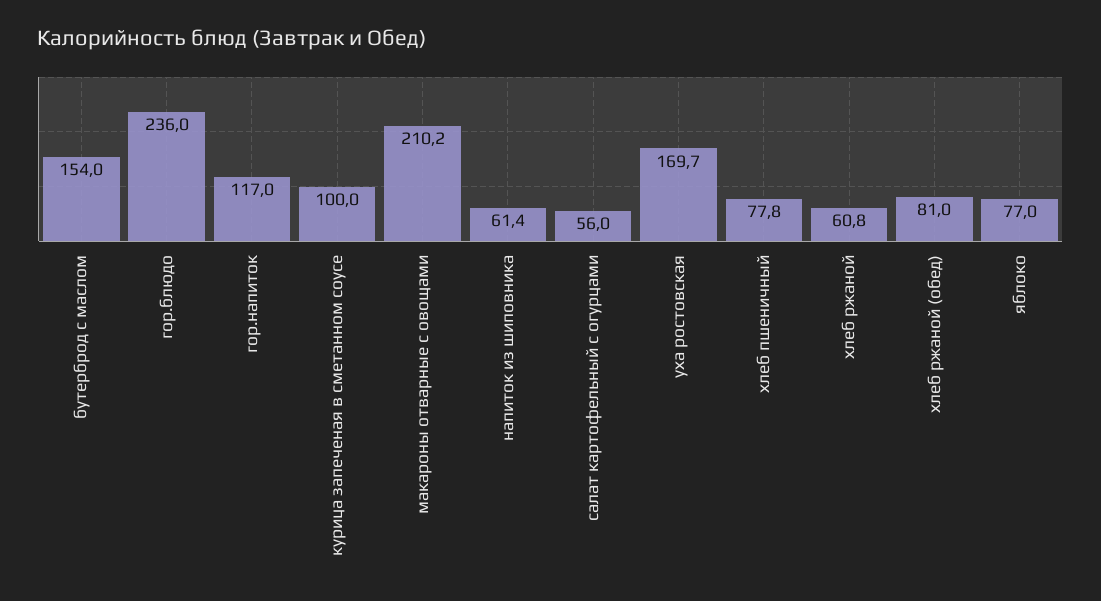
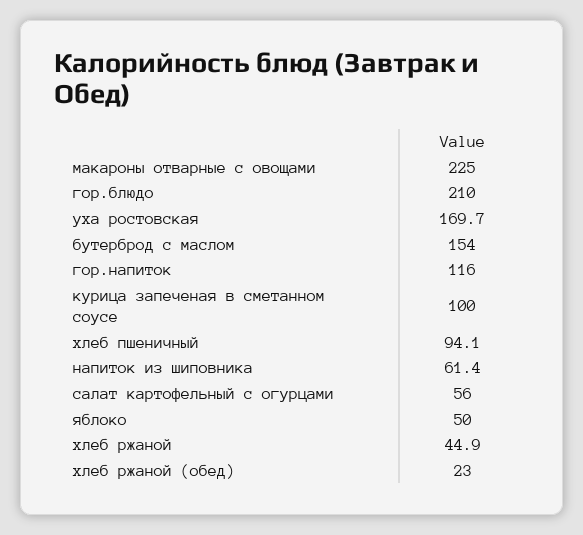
гор.блюдо: 236 -> 210
гор.напиток: 117 -> 116
макароны отварные с овощами: 210.2 -> 225
хлеб пшеничный: 77.8 -> 94.1
хлеб ржаной: 60.8 -> 44.9
хлеб ржаной (обед): 81 -> 23
яблоко: 77 -> 50

